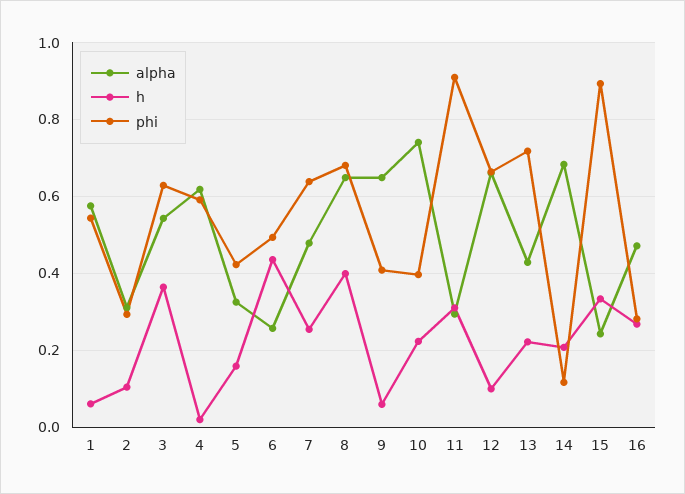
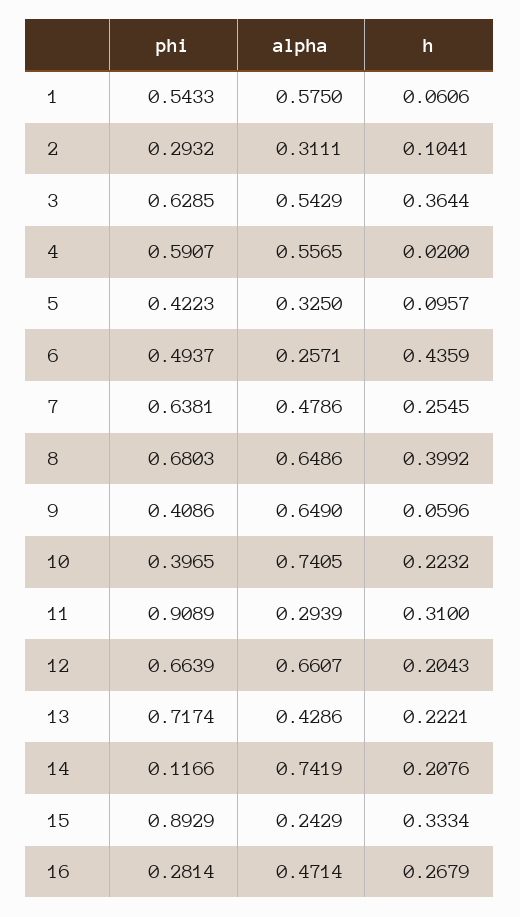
alpha, 4: 0.62 -> 0.5565
h, 5: 0.16 -> 0.0957
h, 12: 0.1 -> 0.2043
alpha, 14: 0.68 -> 0.7419

